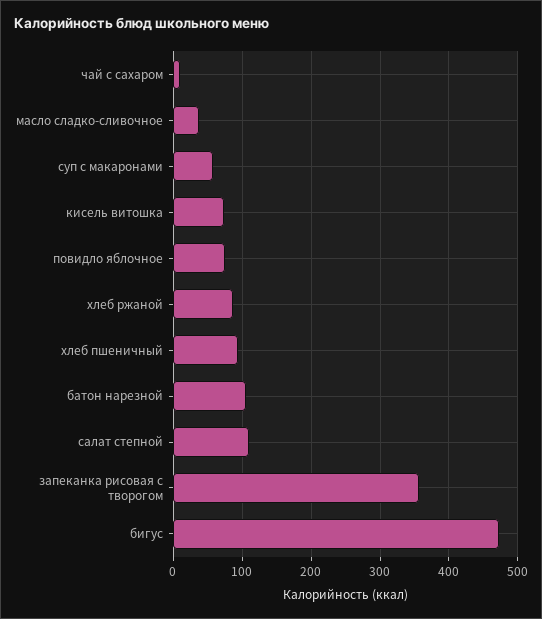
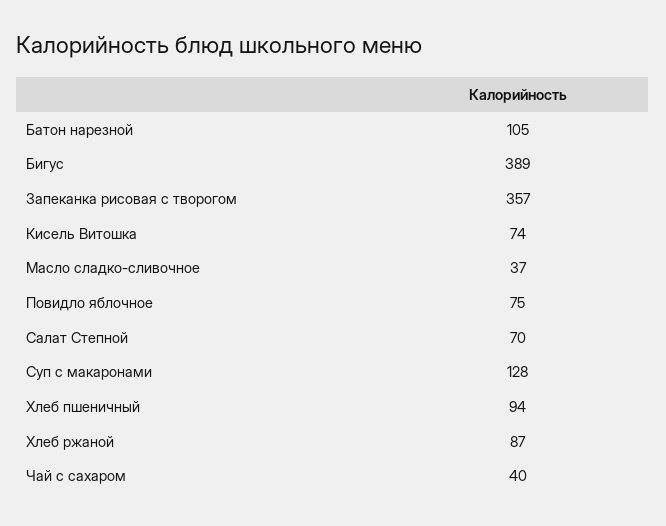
чай с сахаром: 10 -> 40
суп с макаронами: 60 -> 128
салат степной: 110 -> 70
бигус: 470 -> 389

